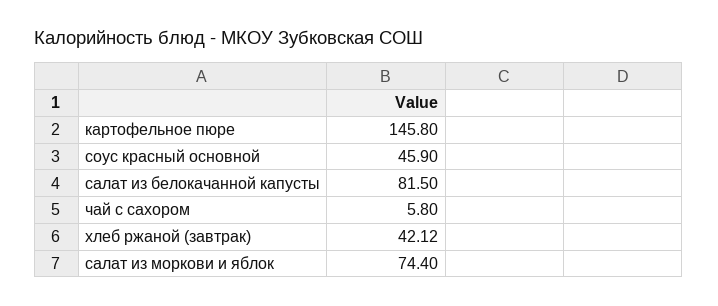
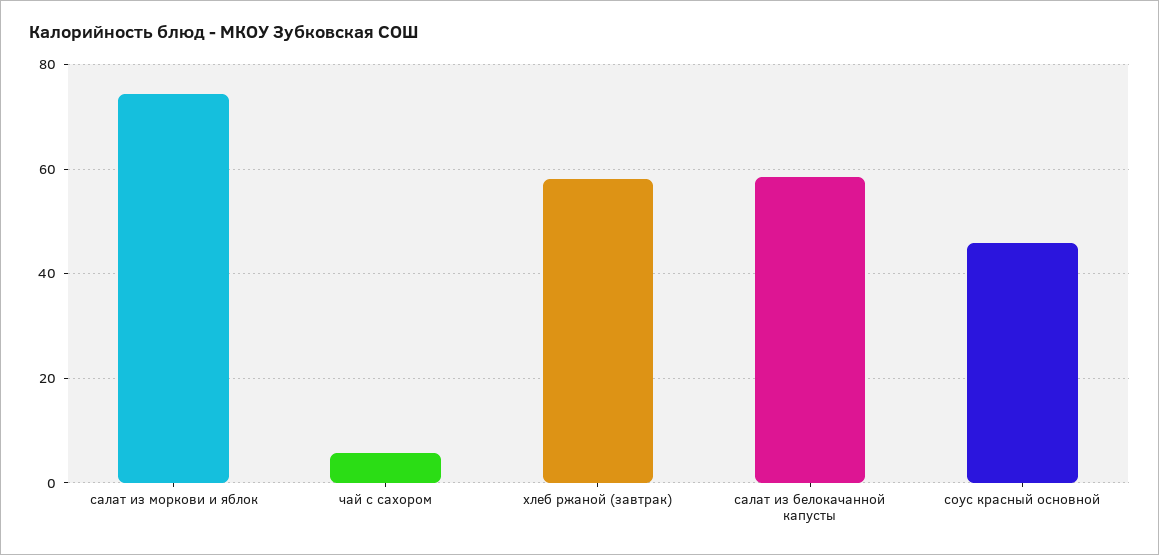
картофельное пюре: 145.8 -> none
салат из белокачанной капусты: 81.5 -> 58
хлеб ржаной (завтрак): 42.12 -> 58

